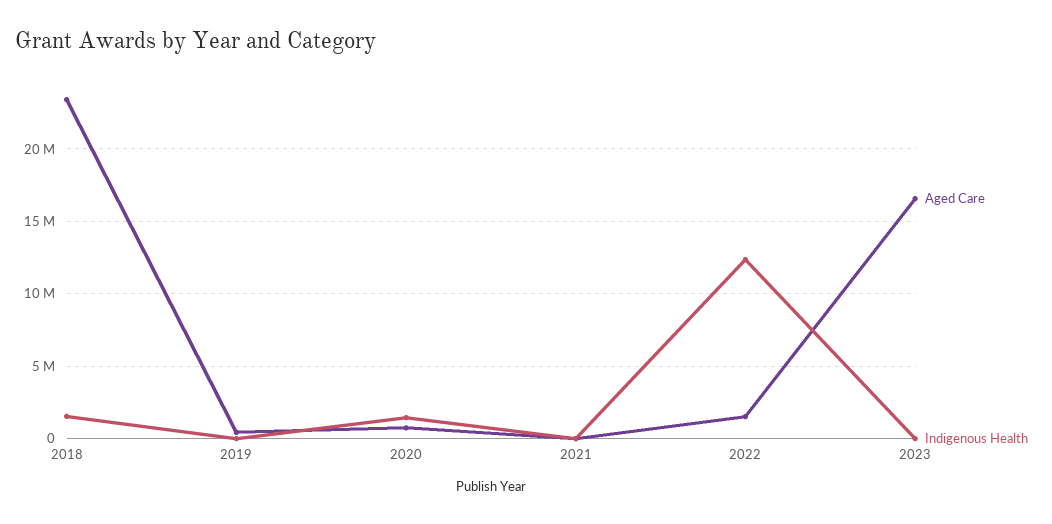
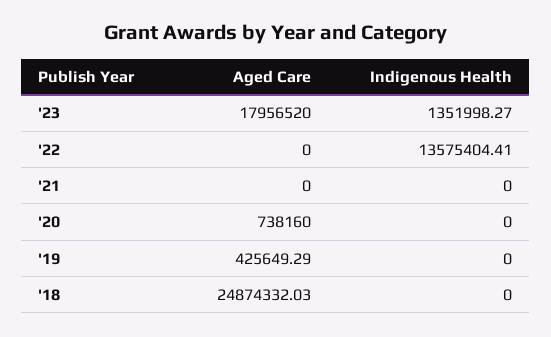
Aged Care, 2018: 23500000 -> 24874332.03
Indigenous Health, 2018: 1500000 -> 0
Indigenous Health, 2020: 1500000 -> 0
Aged Care, 2022: 1500000 -> 0
Indigenous Health, 2022: 12500000 -> 13575404.41
Aged Care, 2023: 16500000 -> 17956520
Indigenous Health, 2023: 0 -> 1351998.27

